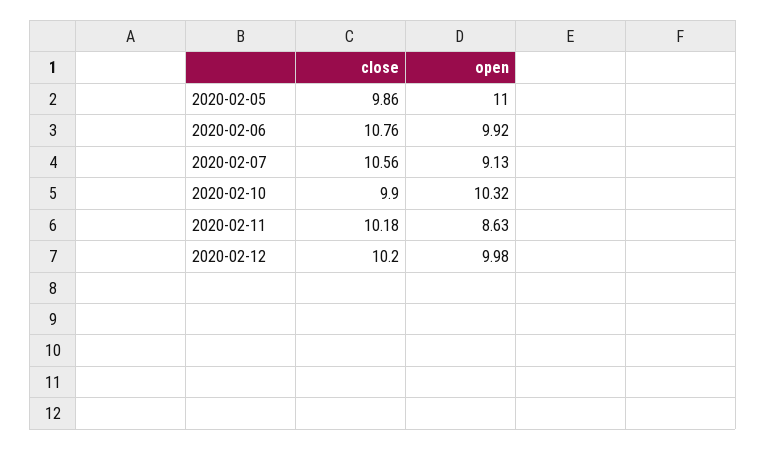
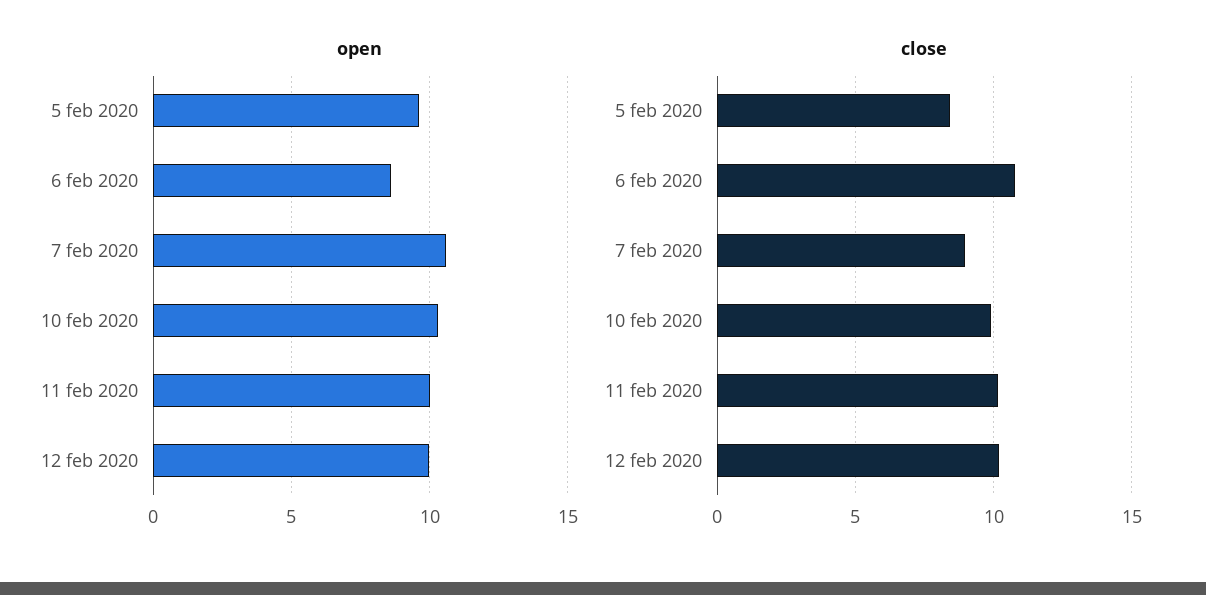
close, 2020-02-05: 9.86 -> 8.5
open, 2020-02-05: 11 -> 9.5
open, 2020-02-06: 9.92 -> 8.5
close, 2020-02-07: 10.56 -> 9
open, 2020-02-07: 9.13 -> 10.5
open, 2020-02-11: 8.63 -> 10

